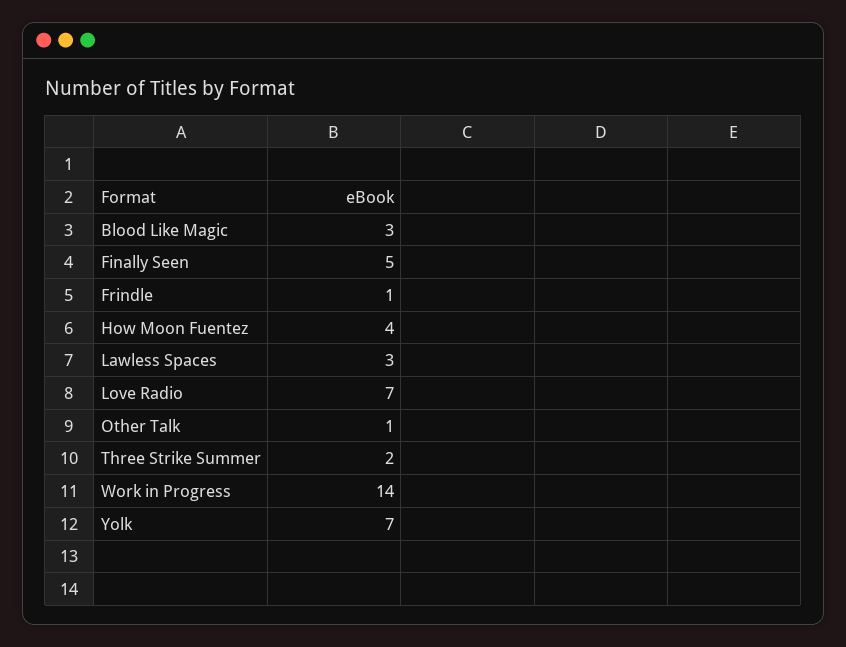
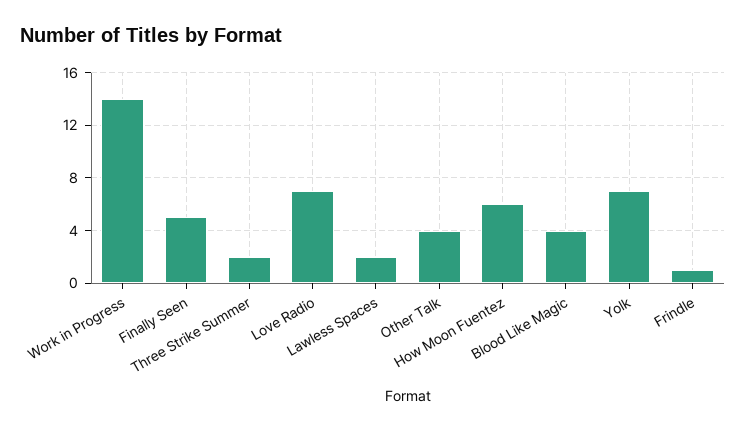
Blood Like Magic: 3 -> 4
How Moon Fuentez: 4 -> 6
Lawless Spaces: 3 -> 2
Other Talk: 1 -> 4

